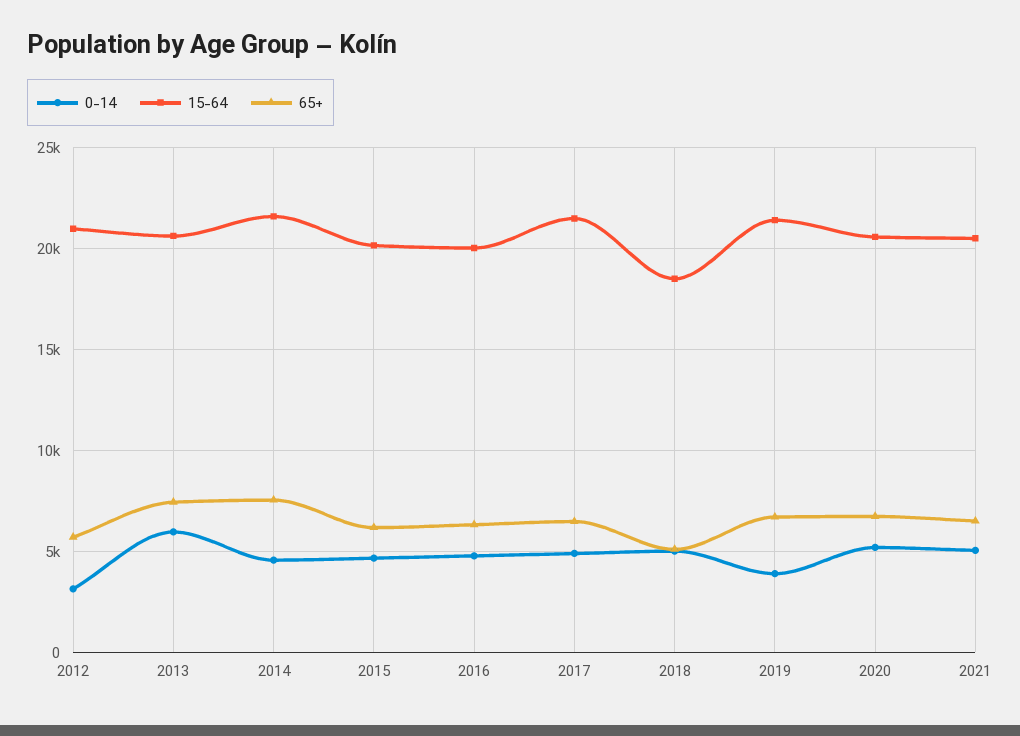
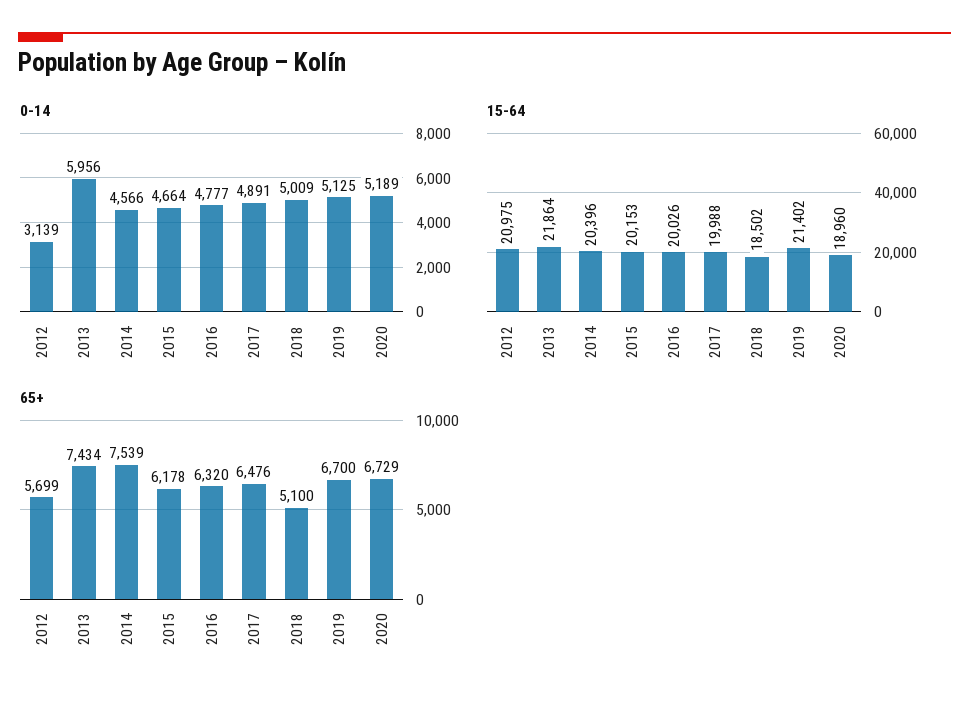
15-64, 2013: 20500 -> 21864
15-64, 2014: 21500 -> 20396
15-64, 2017: 21500 -> 19988
0-14, 2019: 4000 -> 5125
15-64, 2020: 20500 -> 18960
0-14, 2021: 5000 -> none
15-64, 2021: 20500 -> none
65+, 2021: 6500 -> none

